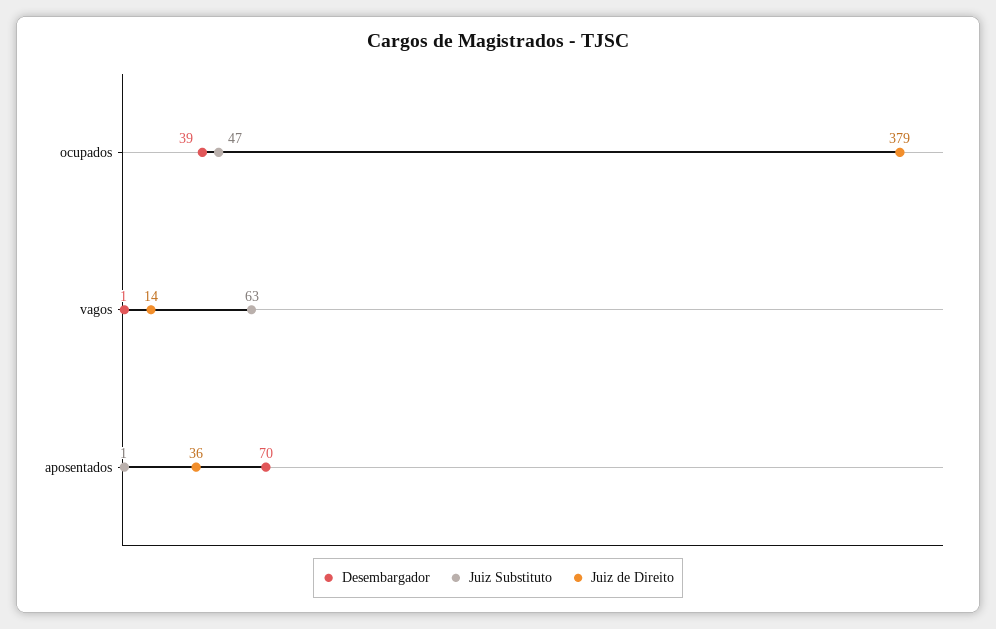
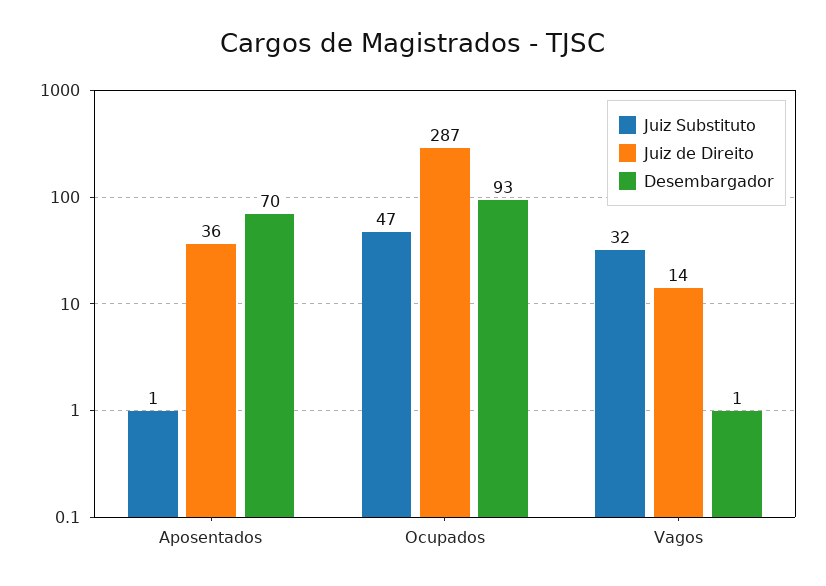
Desembargador, ocupados: 39 -> 93
Juiz de Direito, ocupados: 379 -> 287
Juiz Substituto, vagos: 63 -> 32

